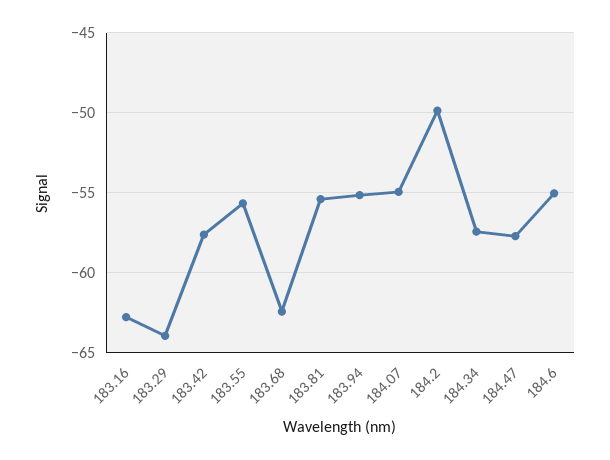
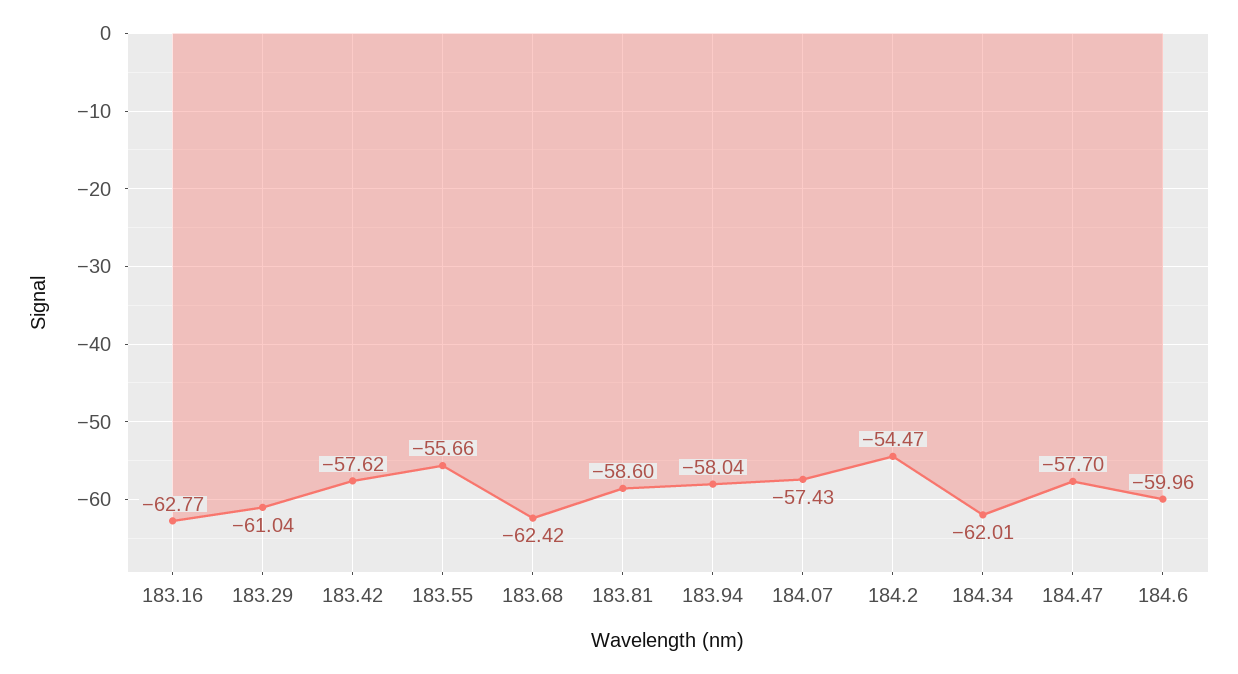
183.29: -64 -> -61.04
183.81: -55.5 -> -58.6
183.94: -55 -> -58.04
184.07: -55 -> -57.43
184.2: -50 -> -54.47
184.34: -57.5 -> -62.01
184.6: -55 -> -59.96

